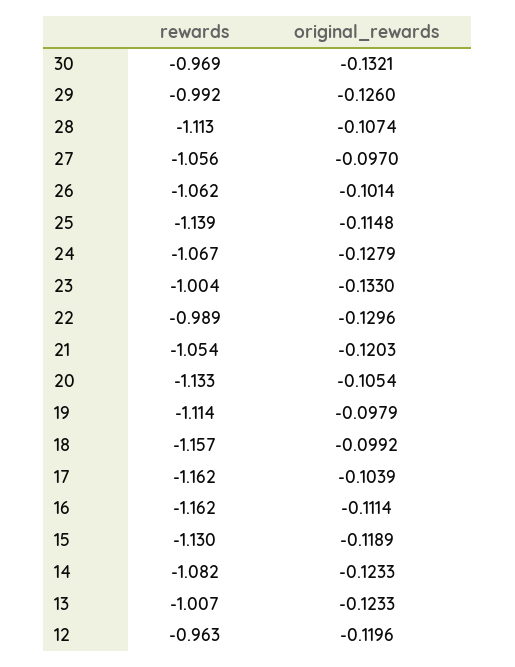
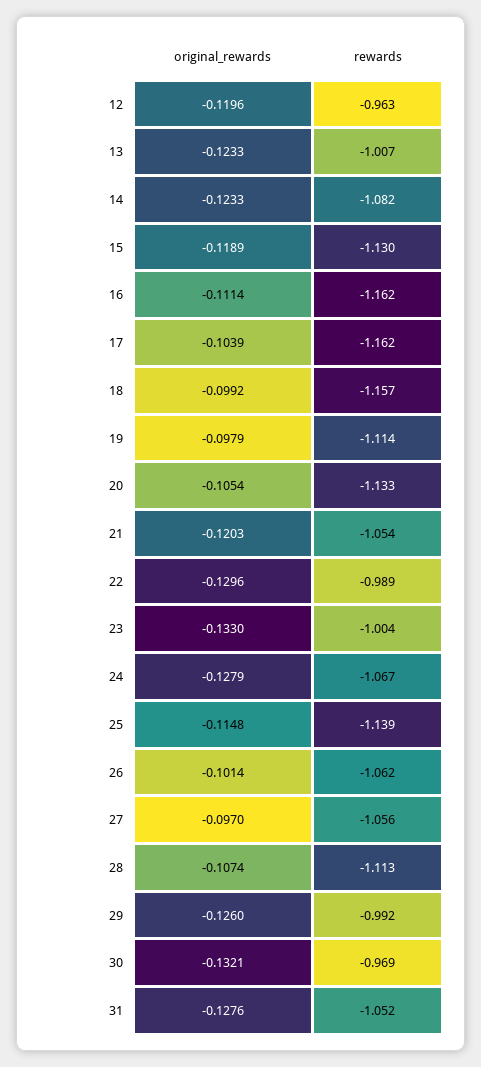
original_rewards, 31: none -> -0.1276
rewards, 31: none -> -1.052

